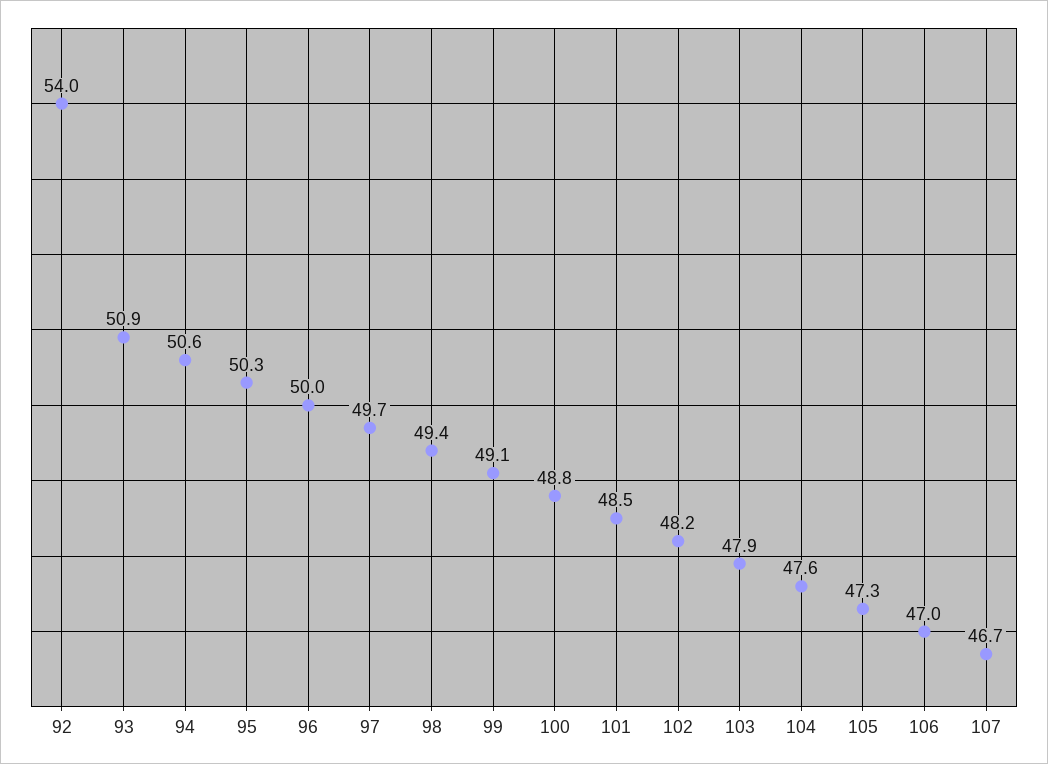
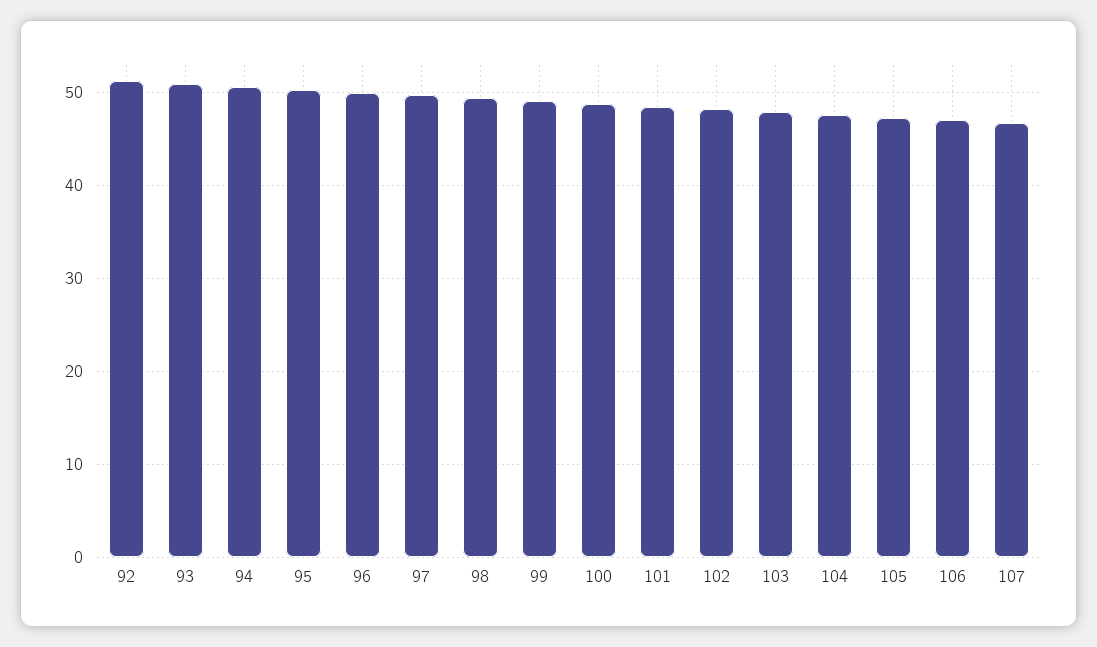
92: 54 -> 51

